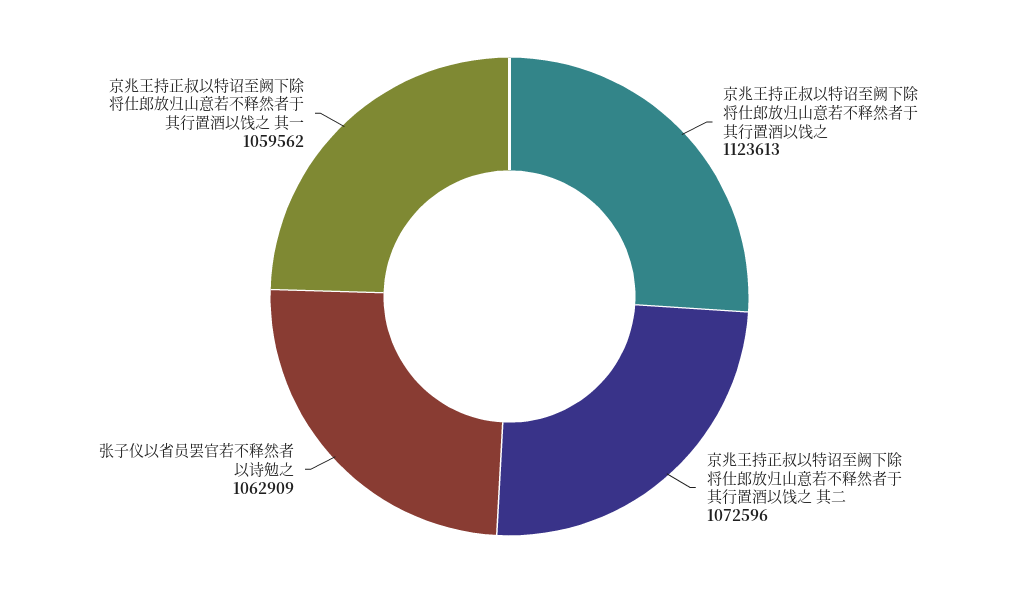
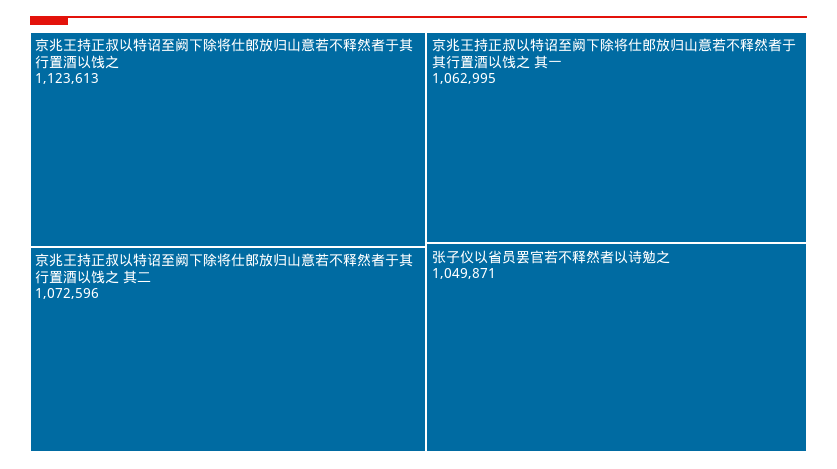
张子仪以省员罢官若不释然者以诗勉之: 1062909 -> 1049871
京兆王持正叔以特诏至阙下除将仕郎放归山意若不释然者于其行置酒以饯之 其一: 1059562 -> 1062995

